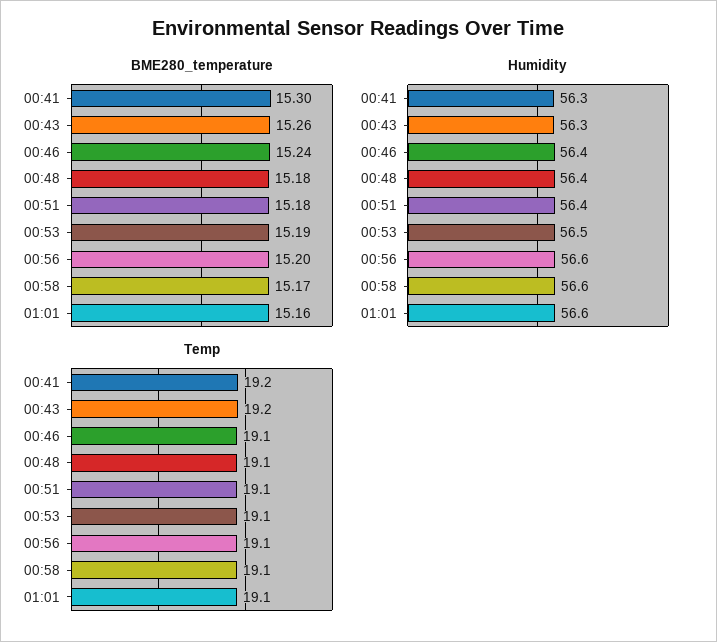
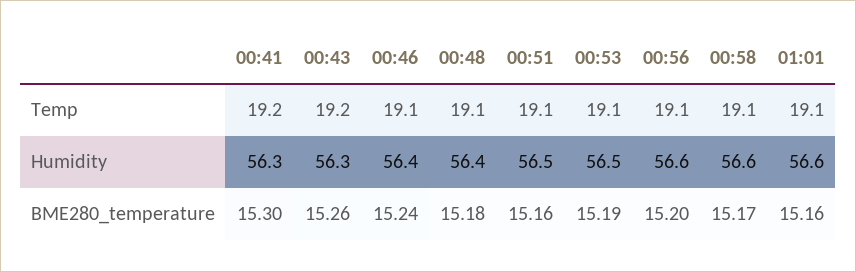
BME280_temperature, 00:51: 15.18 -> 15.16
Humidity, 00:51: 56.4 -> 56.5

